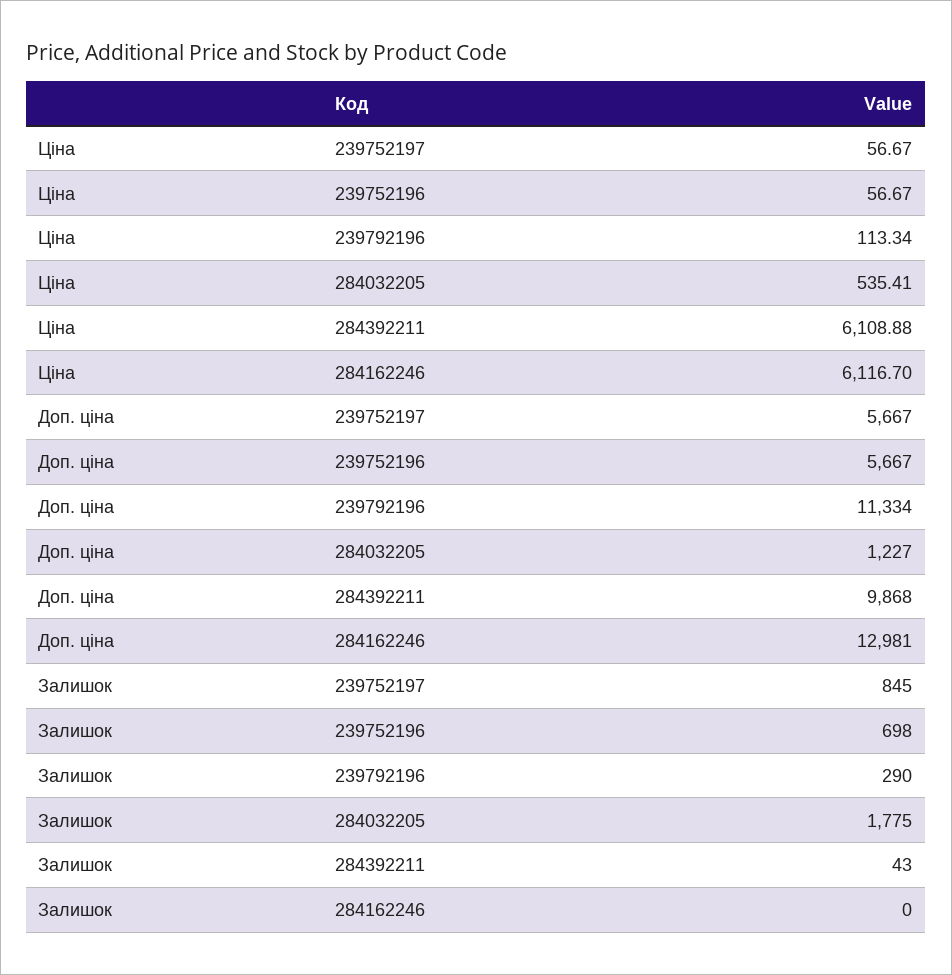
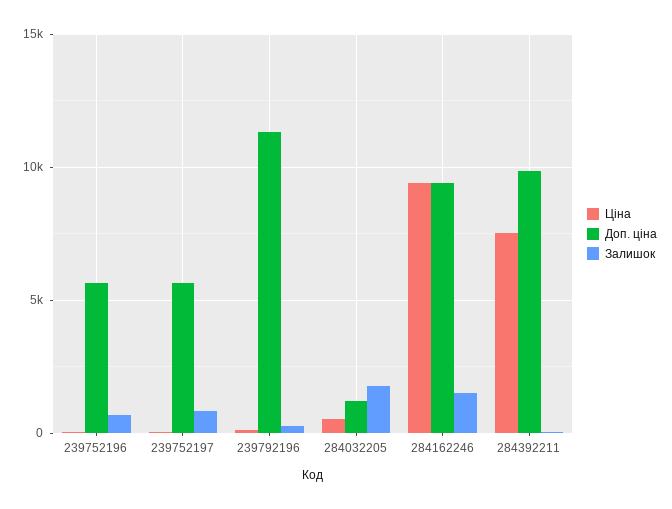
Ціна, 284392211: 6108.88 -> 7500
Ціна, 284162246: 6116.7 -> 9500
Доп. ціна, 284162246: 12981 -> 9500
Залишок, 284162246: 0 -> 1500

